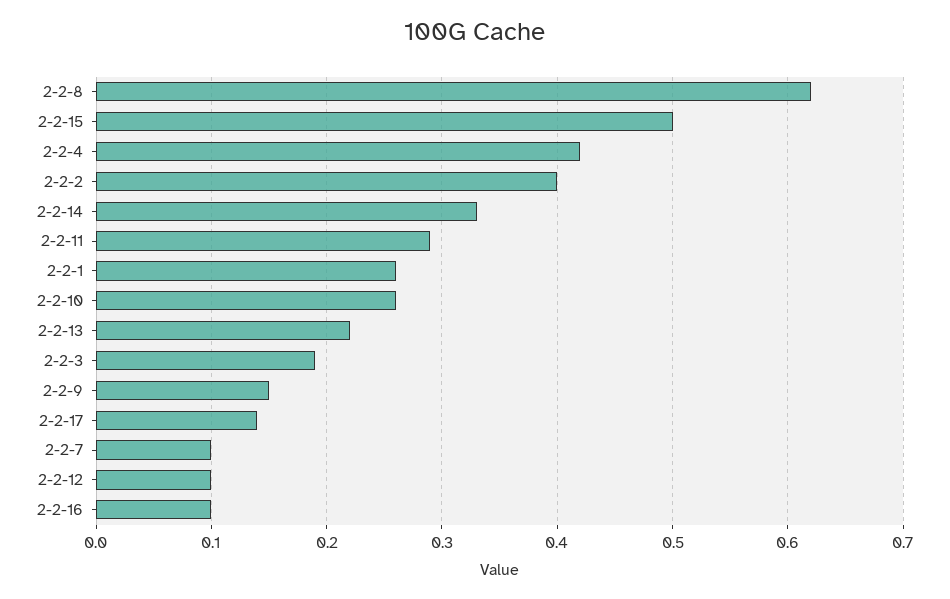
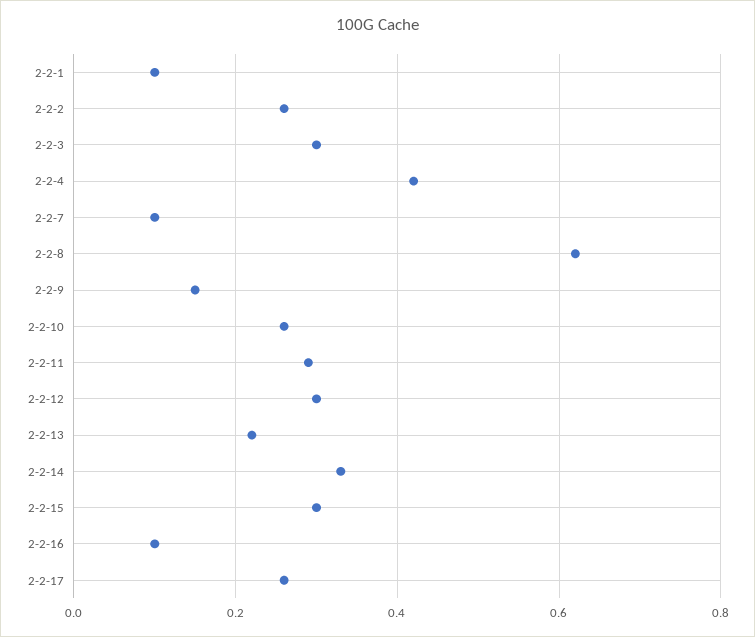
2-2-15: 0.5 -> 0.3
2-2-2: 0.4 -> 0.25
2-2-1: 0.26 -> 0.1
2-2-3: 0.19 -> 0.3
2-2-17: 0.14 -> 0.25
2-2-12: 0.1 -> 0.3

